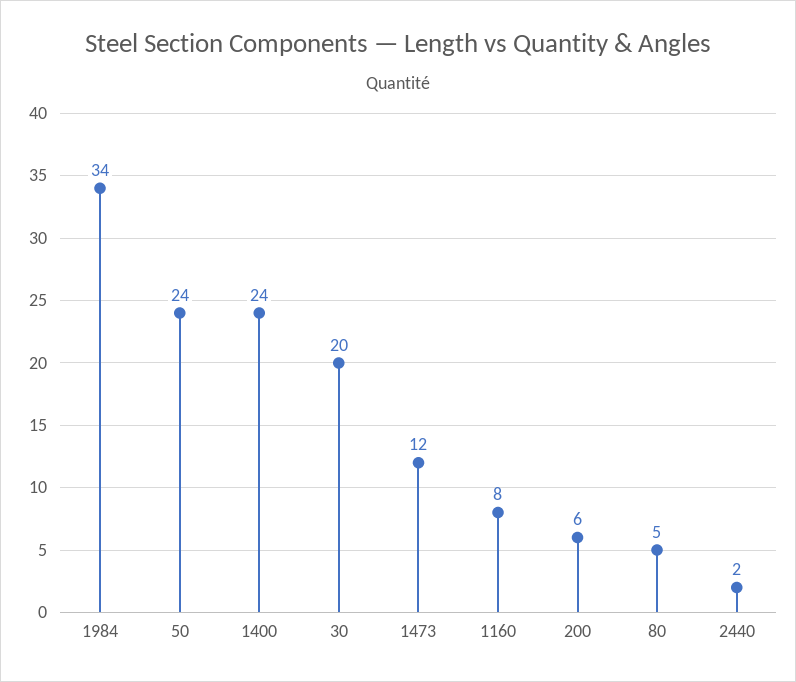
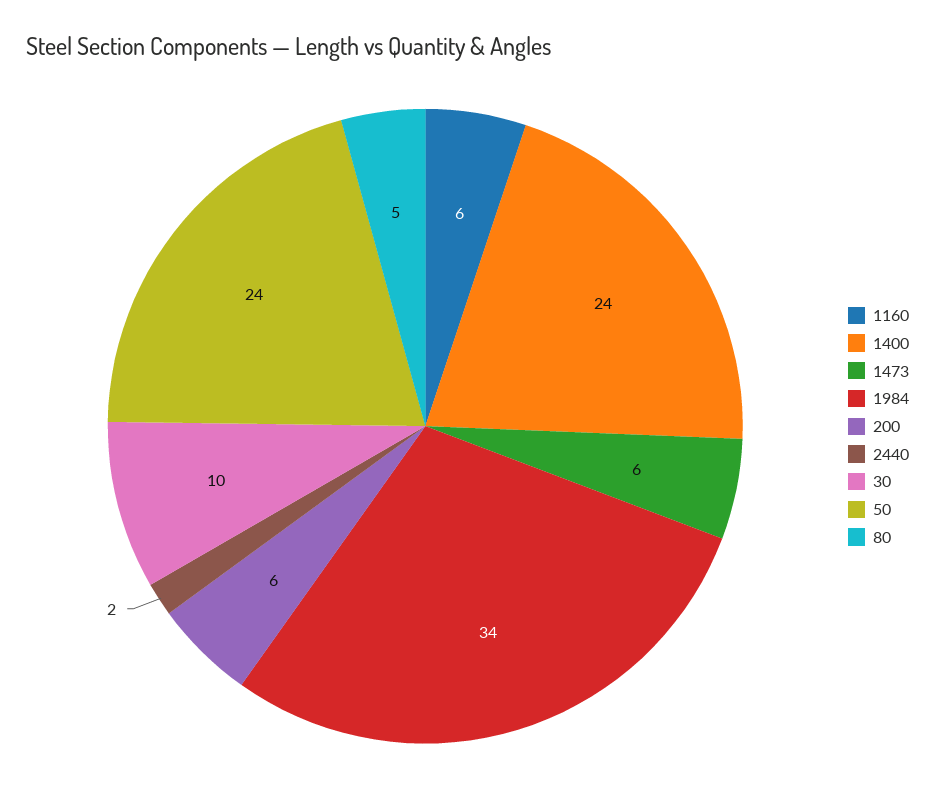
30: 20 -> 10
1473: 12 -> 6
1160: 8 -> 6

